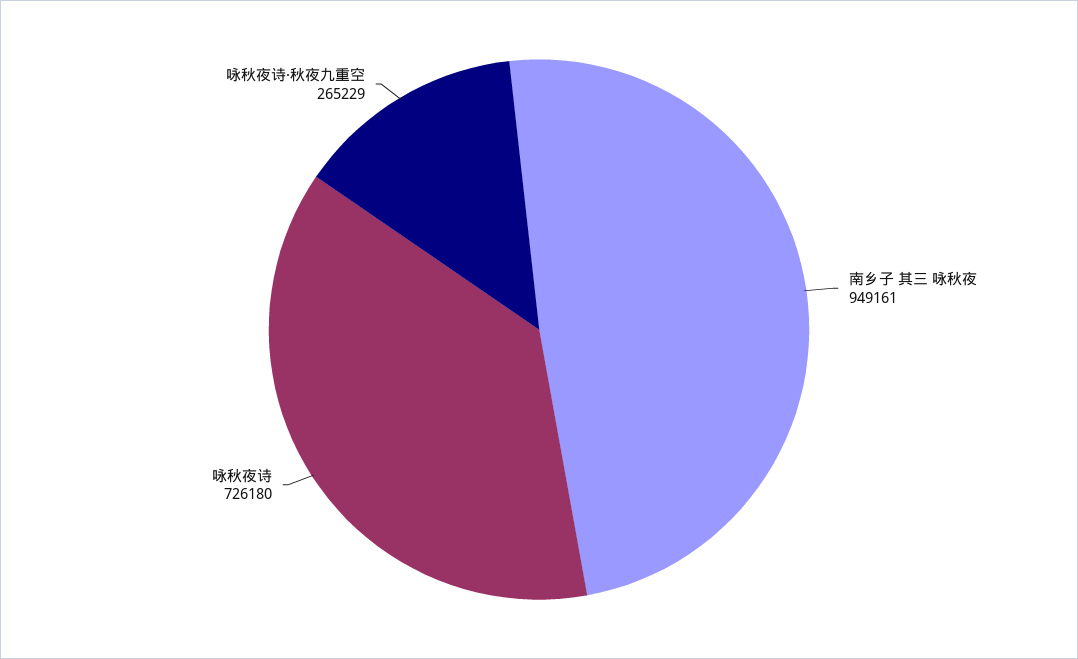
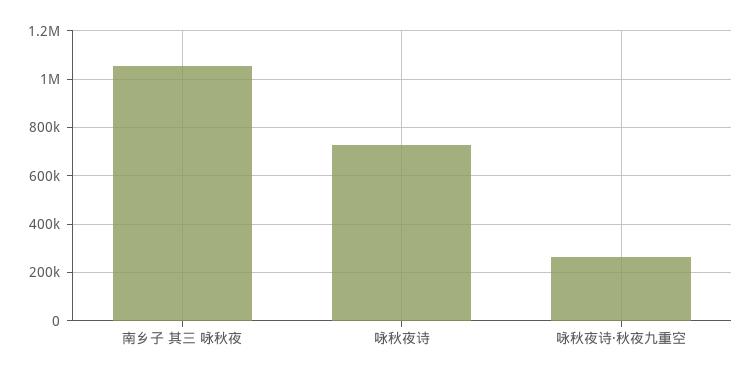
南乡子 其三 咏秋夜: 949161 -> 1050000

